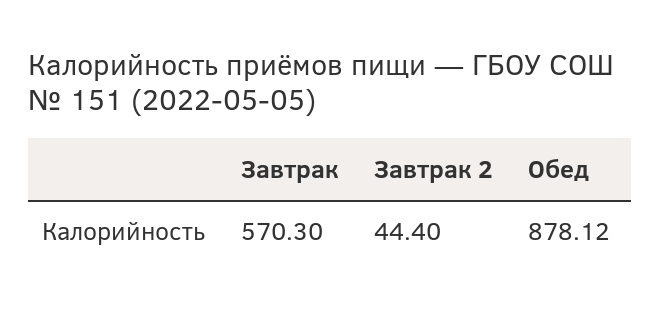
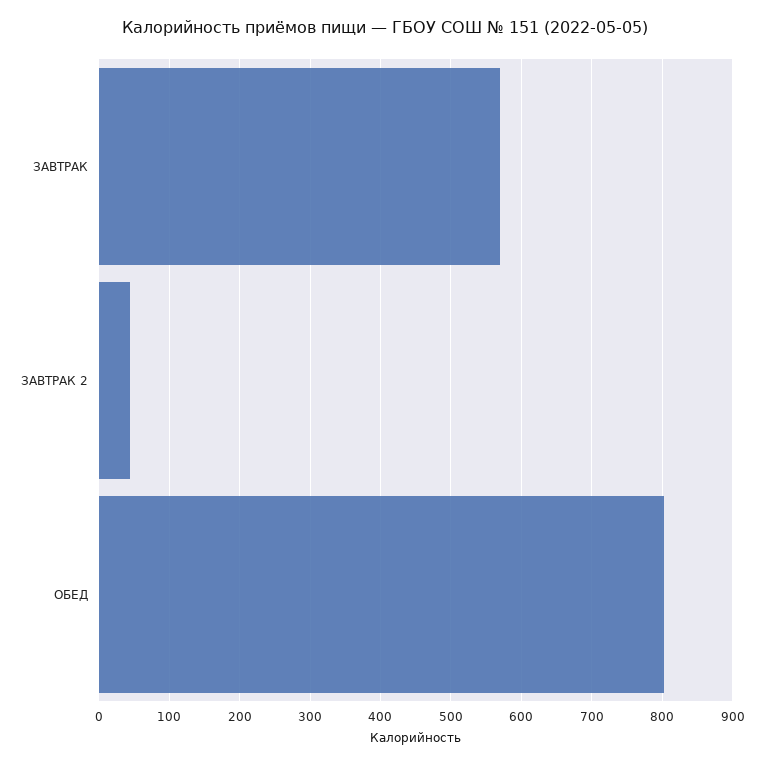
Обед: 878.12 -> 800

